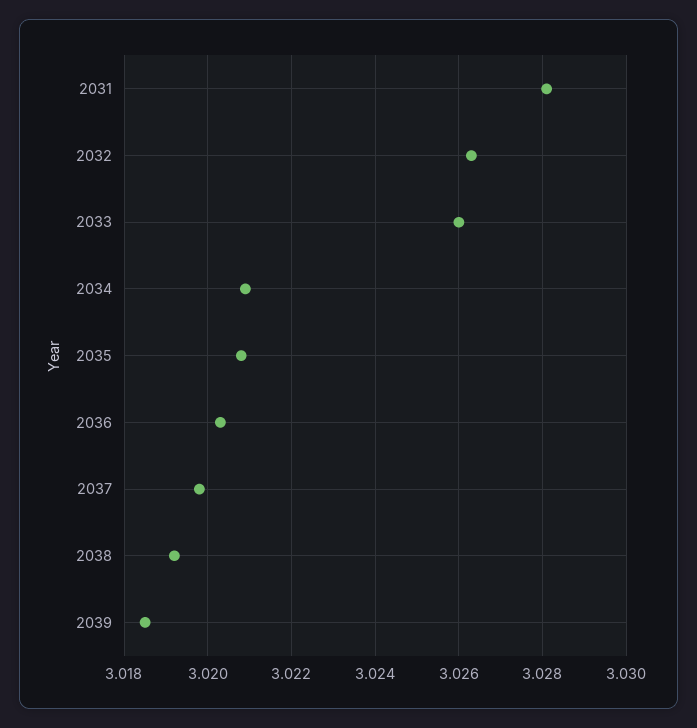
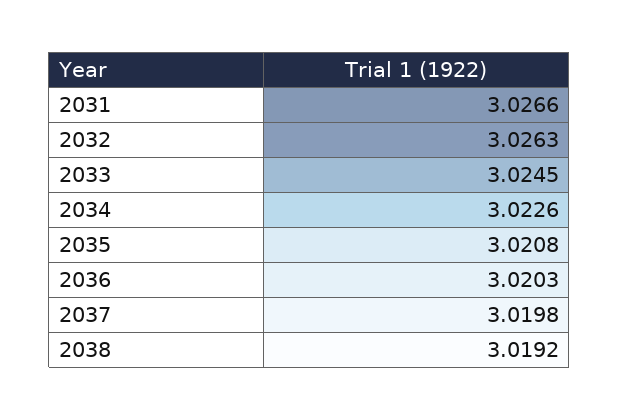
2031: 3.028 -> 3.0266
2033: 3.026 -> 3.0245
2034: 3.021 -> 3.0226
2039: 3.0185 -> none

